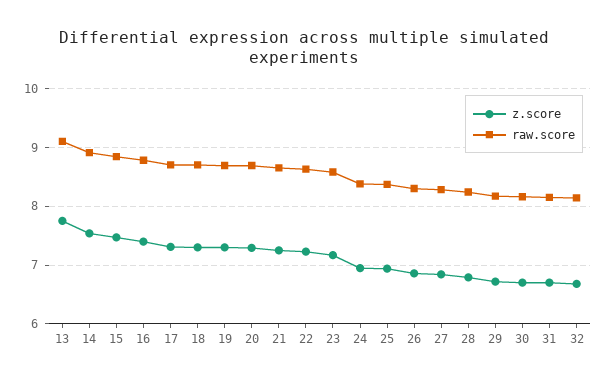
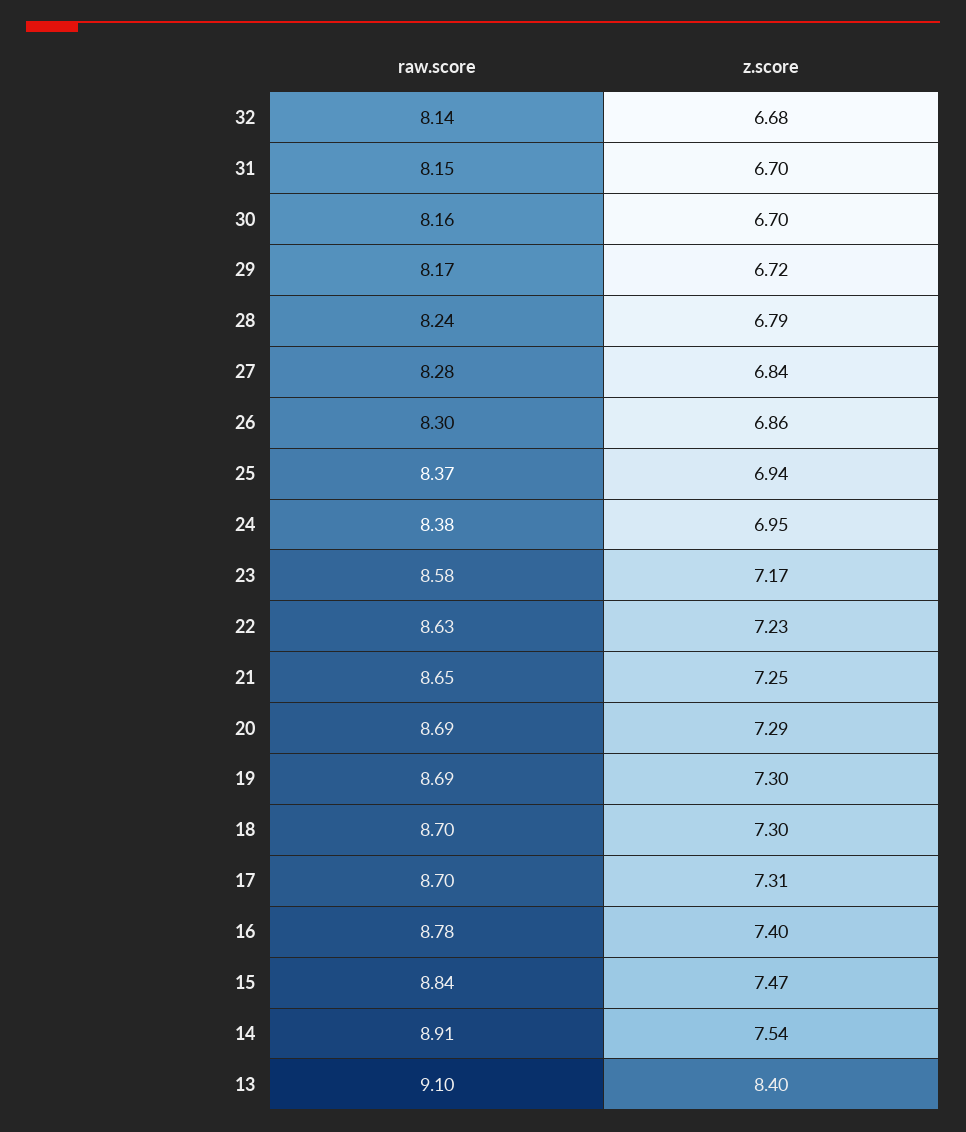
z.score, 13: 7.8 -> 8.4

